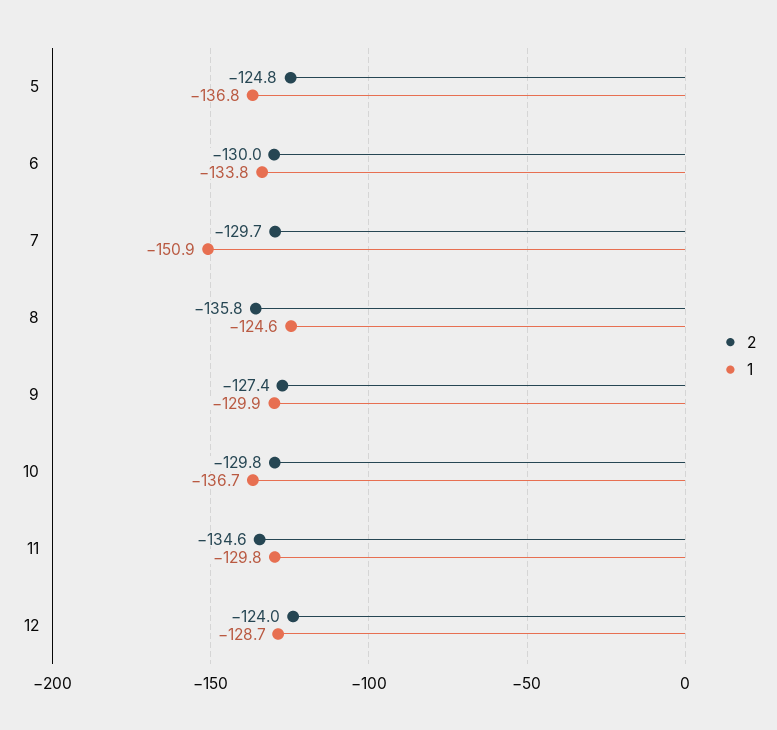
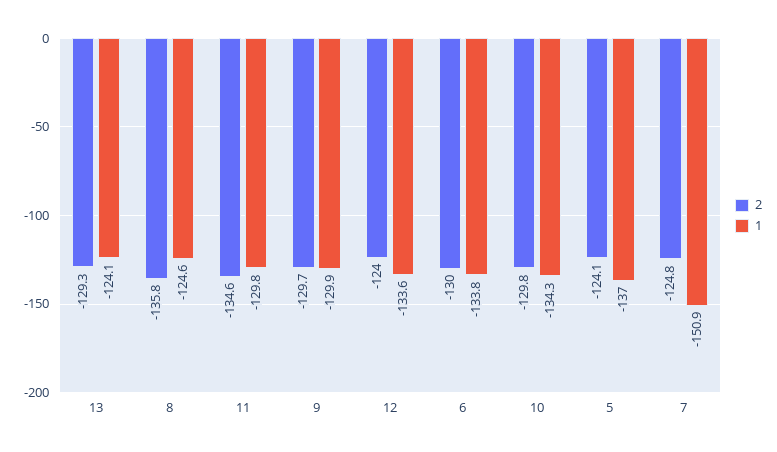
2, 5: -124.8 -> -124.1
1, 5: -136.8 -> -137
2, 7: -129.7 -> -124.8
2, 9: -127.4 -> -129.7
1, 10: -136.7 -> -134.3
1, 12: -128.7 -> -133.6
2, 13: none -> -129.3
1, 13: none -> -124.1

